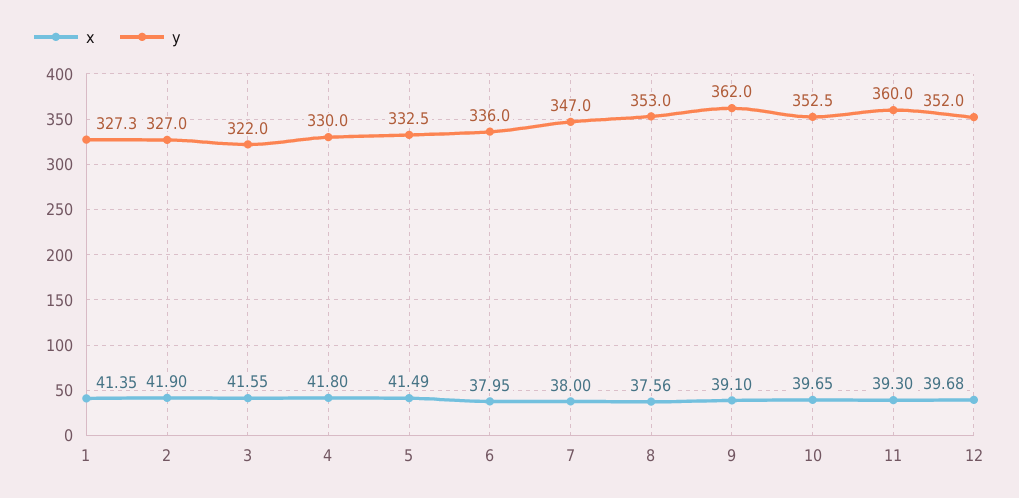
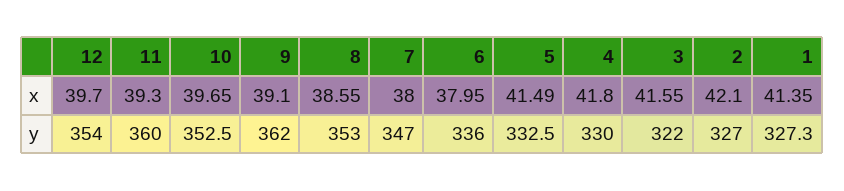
x, 2: 41.9 -> 42.1
x, 8: 37.56 -> 38.55
x, 12: 39.68 -> 39.7
y, 12: 352 -> 354

